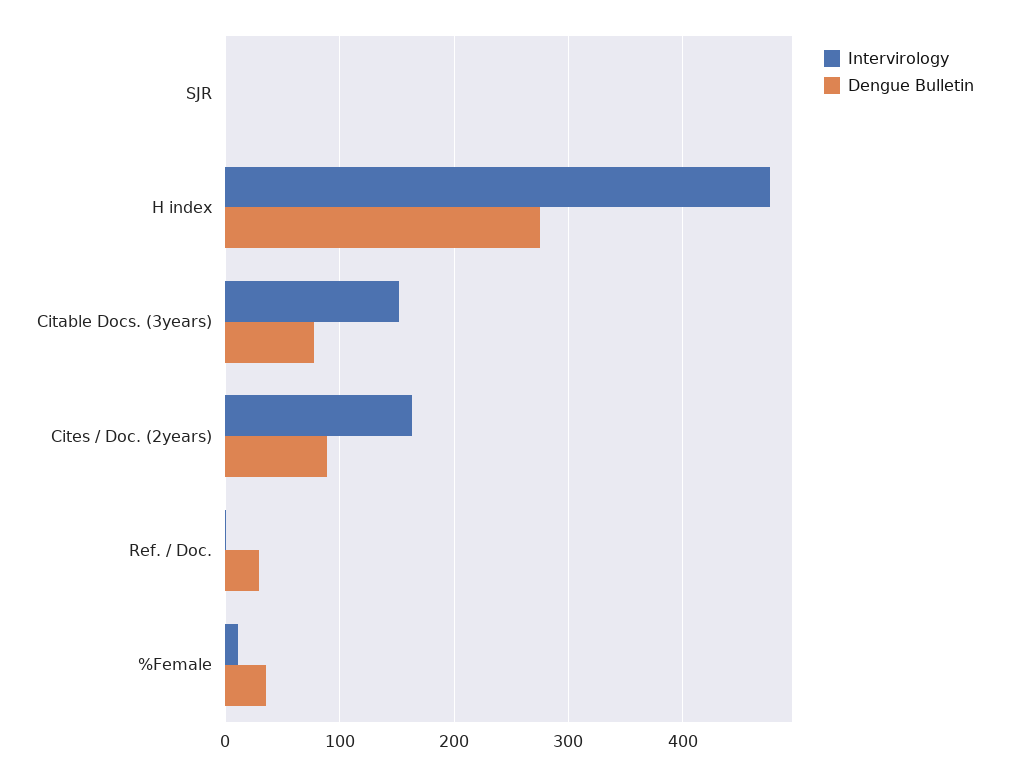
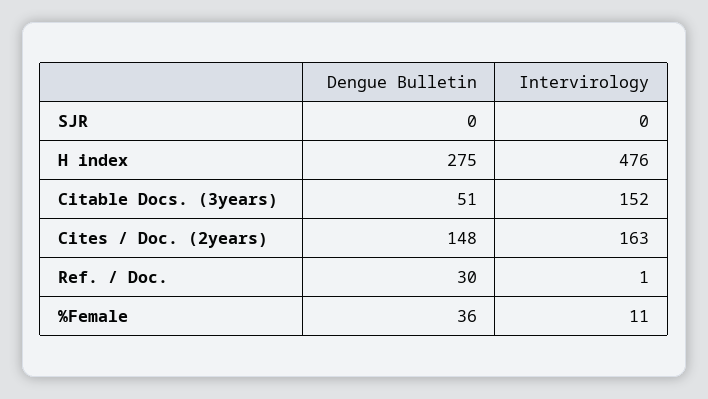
Dengue Bulletin, Citable Docs. (3years): 80 -> 51
Dengue Bulletin, Cites / Doc. (2years): 90 -> 148

